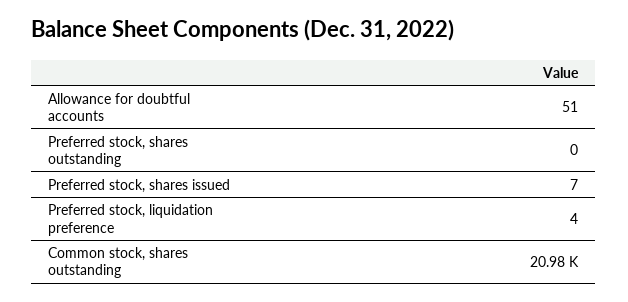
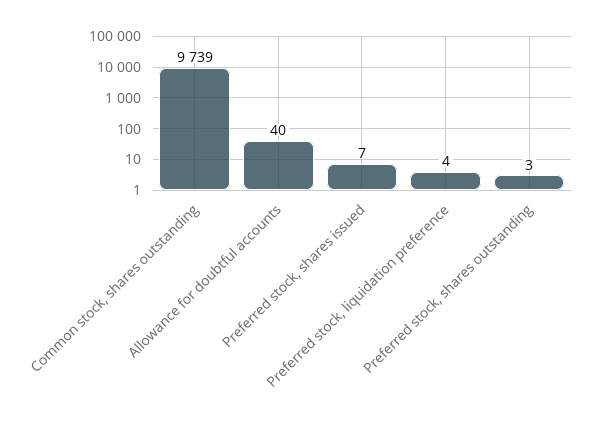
Allowance for doubtful accounts: 51 -> 40
Preferred stock, shares outstanding: 0 -> 3
Common stock, shares outstanding: 20980 -> 9739

